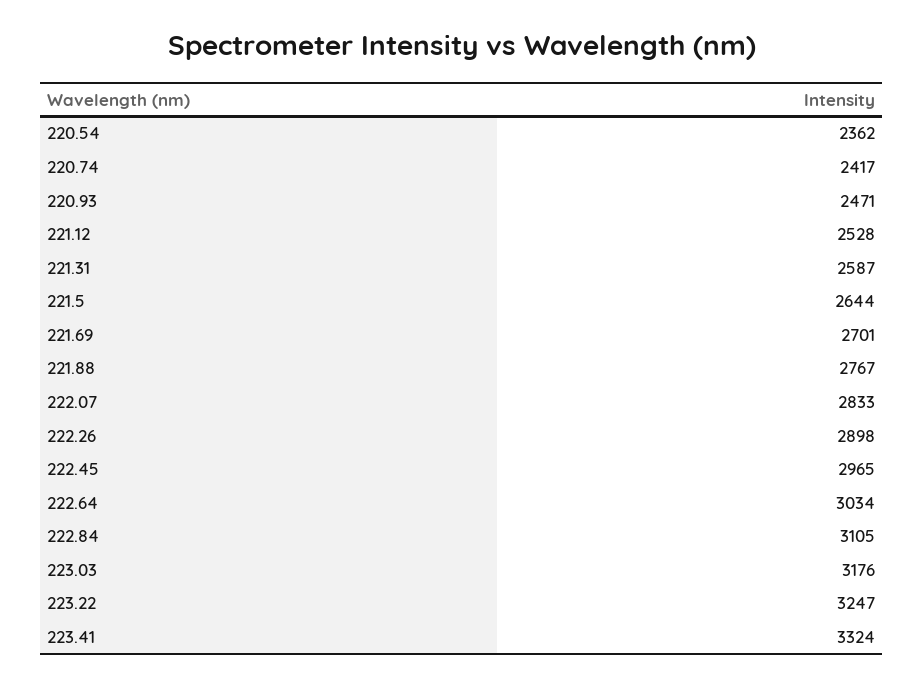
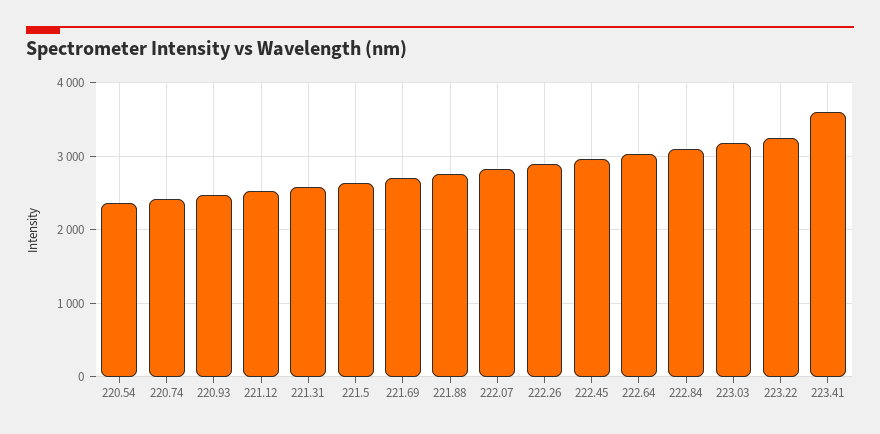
223.41: 3324 -> 3600

